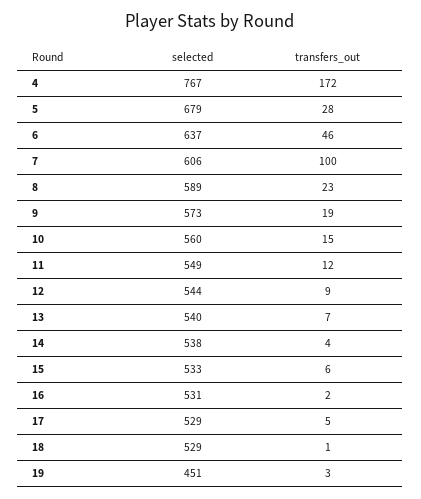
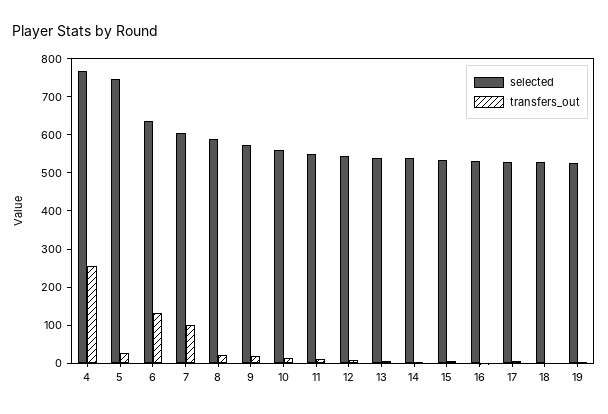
transfers_out, 4: 172 -> 250
selected, 5: 679 -> 750
transfers_out, 6: 46 -> 125
selected, 19: 451 -> 525

